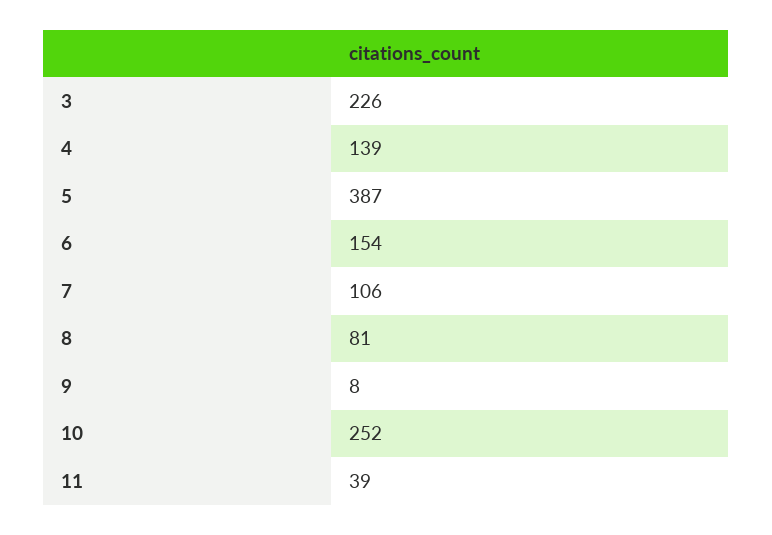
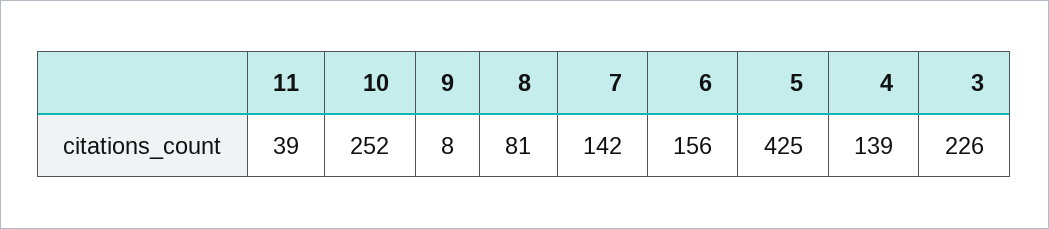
5: 387 -> 425
6: 154 -> 156
7: 106 -> 142

